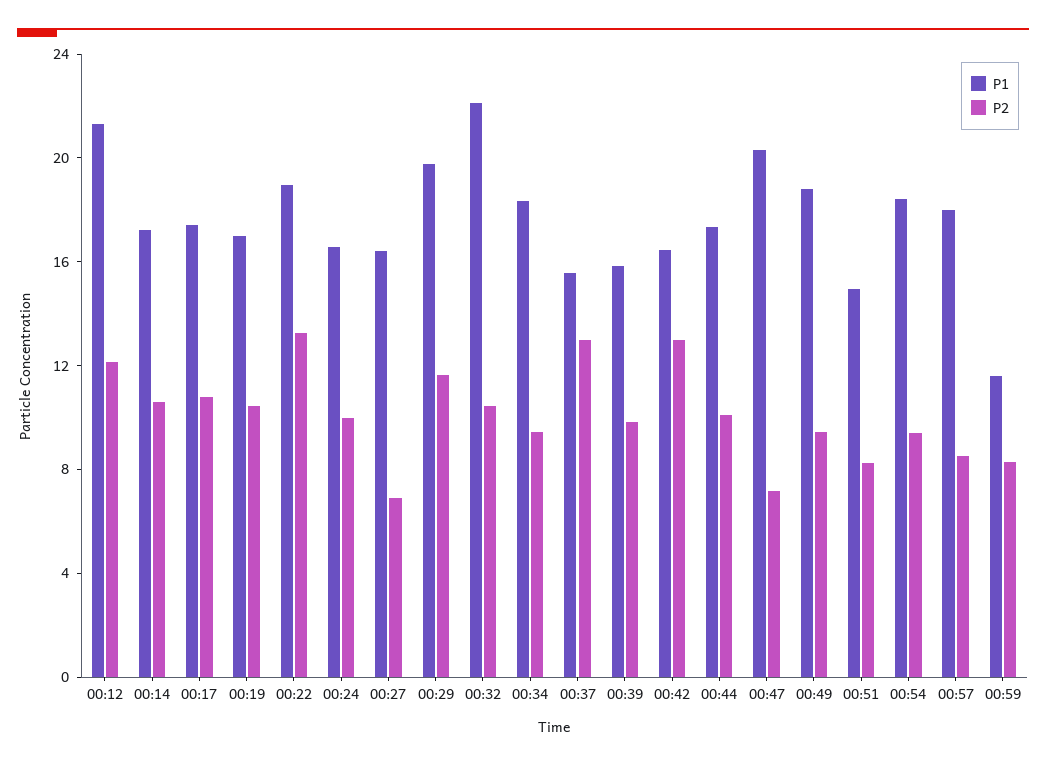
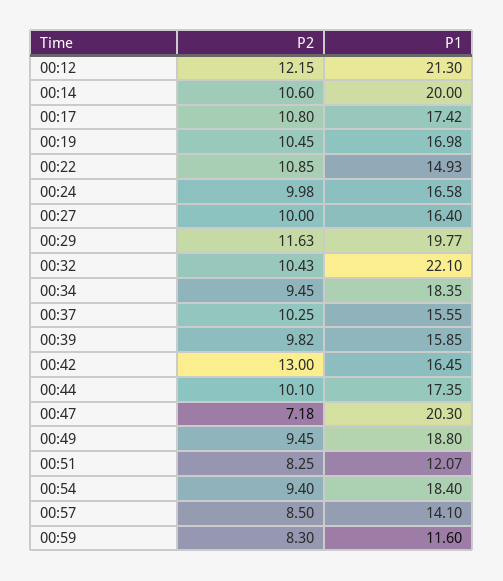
P1, 00:14: 17 -> 20
P1, 00:22: 19 -> 14.93
P2, 00:22: 13 -> 10.85
P2, 00:27: 7 -> 10
P2, 00:37: 13 -> 10.25
P1, 00:51: 15 -> 12.07
P1, 00:57: 18 -> 14.1

